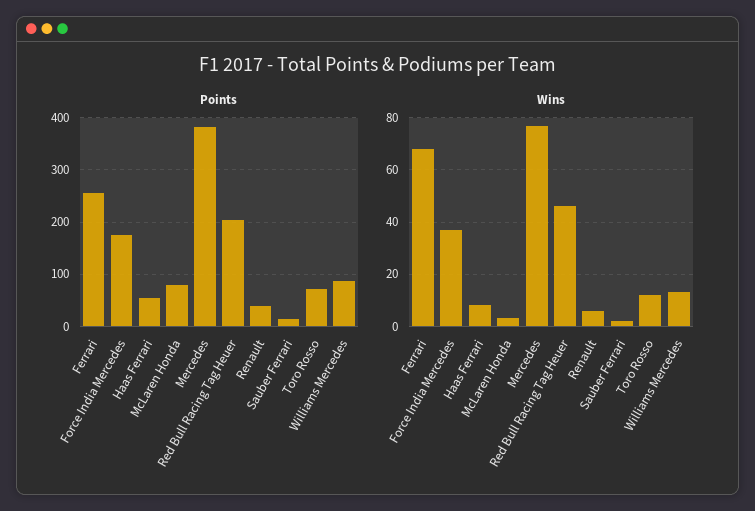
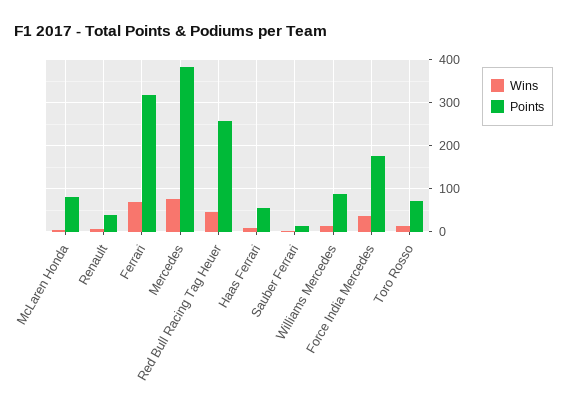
Points, Ferrari: 260 -> 320
Points, Red Bull Racing Tag Heuer: 200 -> 260

